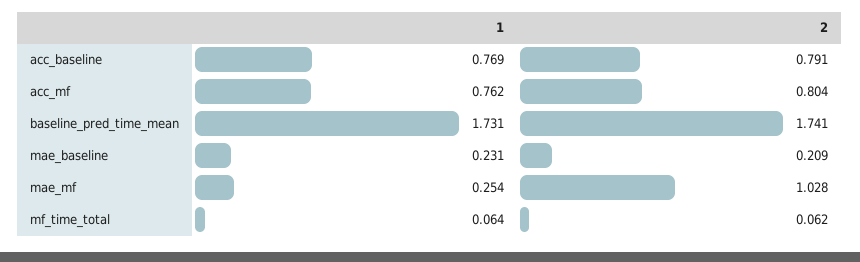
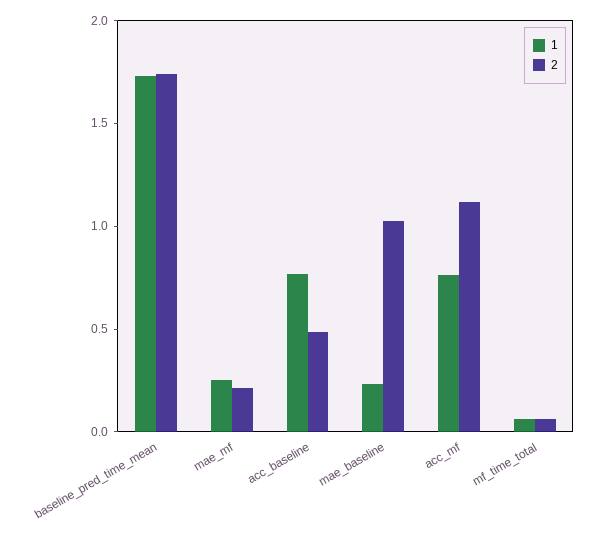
2, acc_baseline: 0.791 -> 0.5
2, acc_mf: 0.804 -> 1.1
2, mae_baseline: 0.209 -> 1
2, mae_mf: 1.028 -> 0.2

